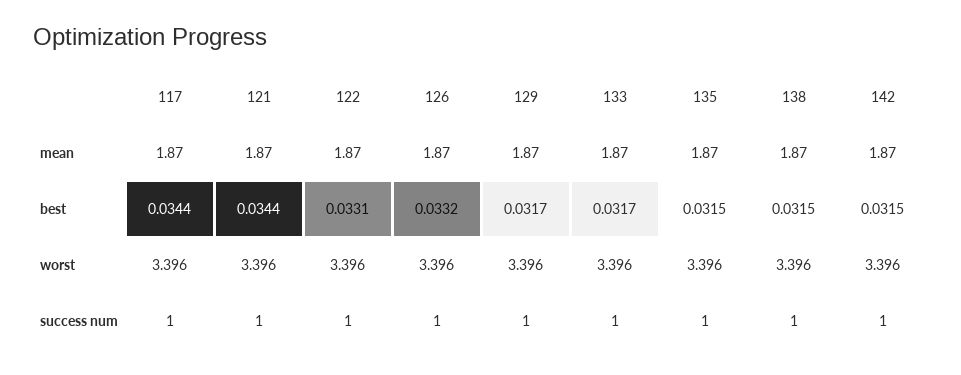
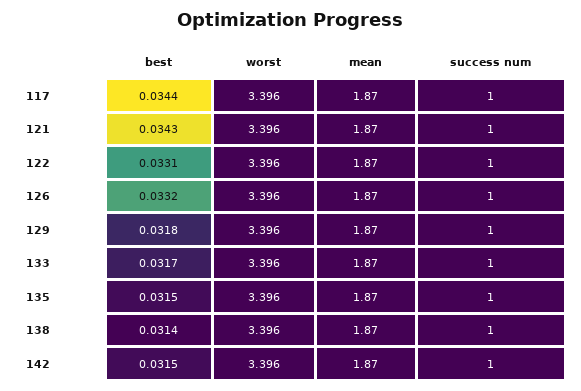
121, best: 0.0344 -> 0.0343
129, best: 0.0317 -> 0.0318
138, best: 0.0315 -> 0.0314

